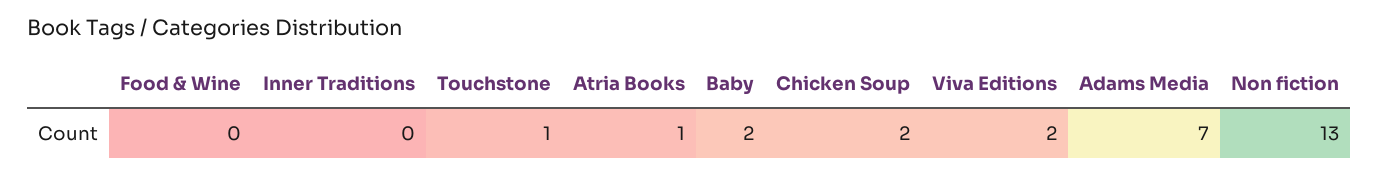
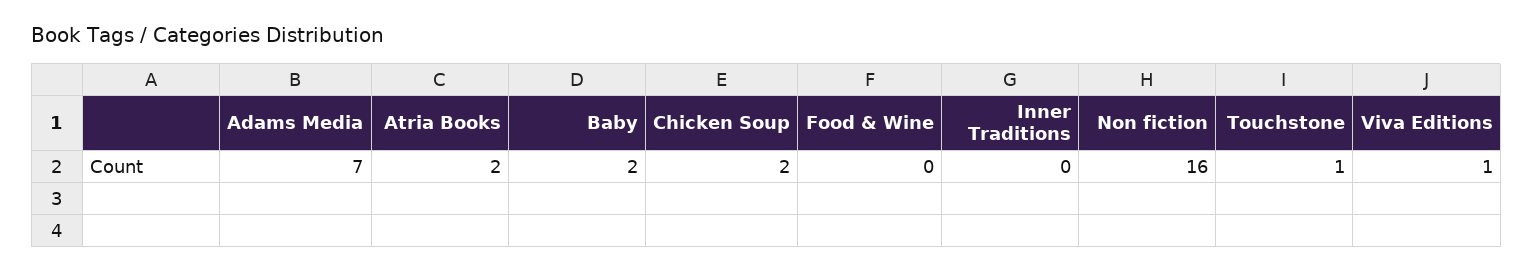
Atria Books: 1 -> 2
Viva Editions: 2 -> 1
Non fiction: 13 -> 16

